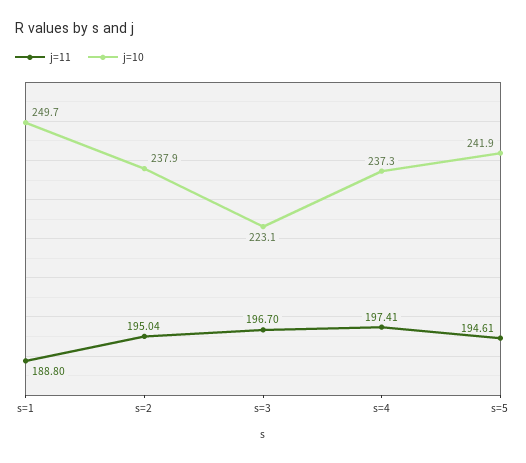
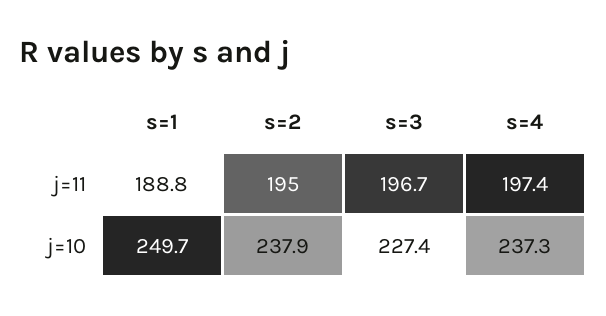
j=10, s=3: 223.1 -> 227.4
j=11, s=5: 194.61 -> none
j=10, s=5: 241.9 -> none

